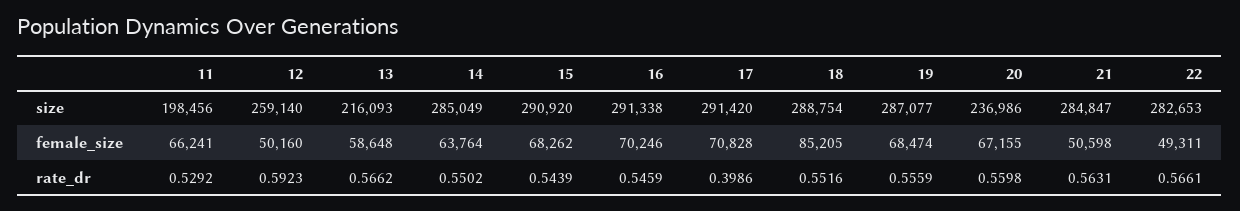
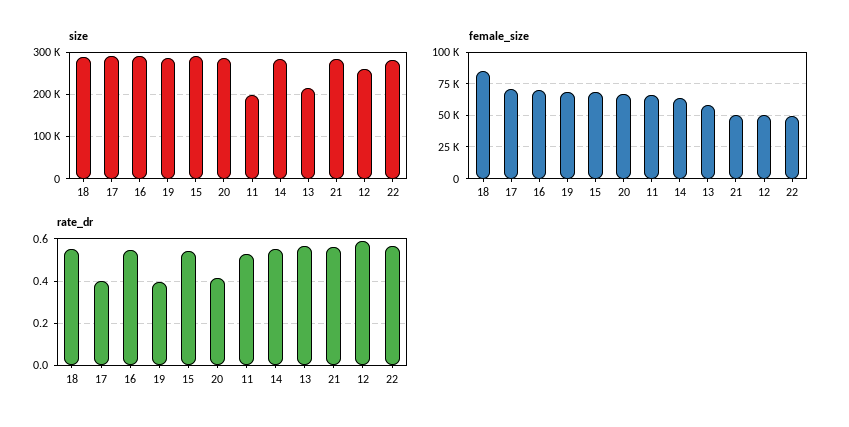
size, 20: 236986 -> 280000
rate_dr, 19: 0.5559 -> 0.4
rate_dr, 20: 0.5598 -> 0.4

